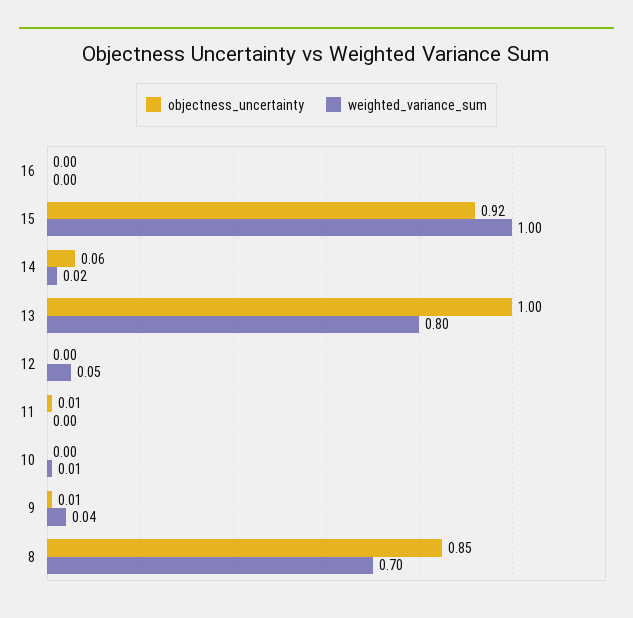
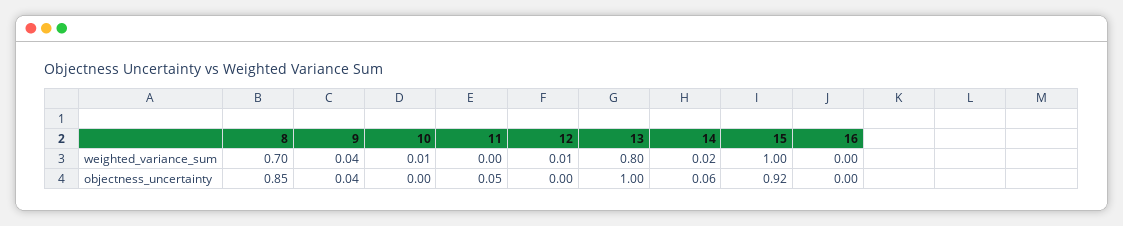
weighted_variance_sum, 12: 0.05 -> 0.01
objectness_uncertainty, 11: 0.01 -> 0.05
objectness_uncertainty, 9: 0.01 -> 0.04

